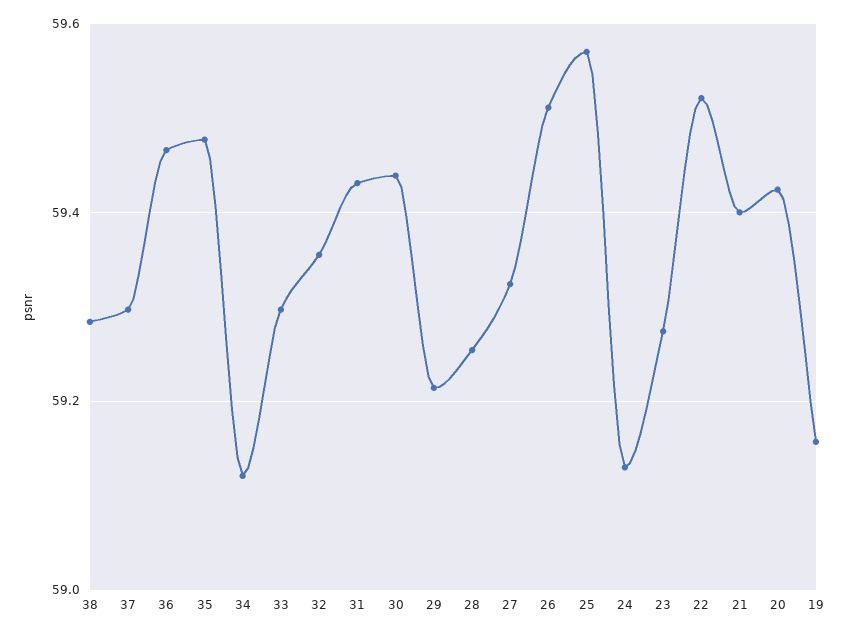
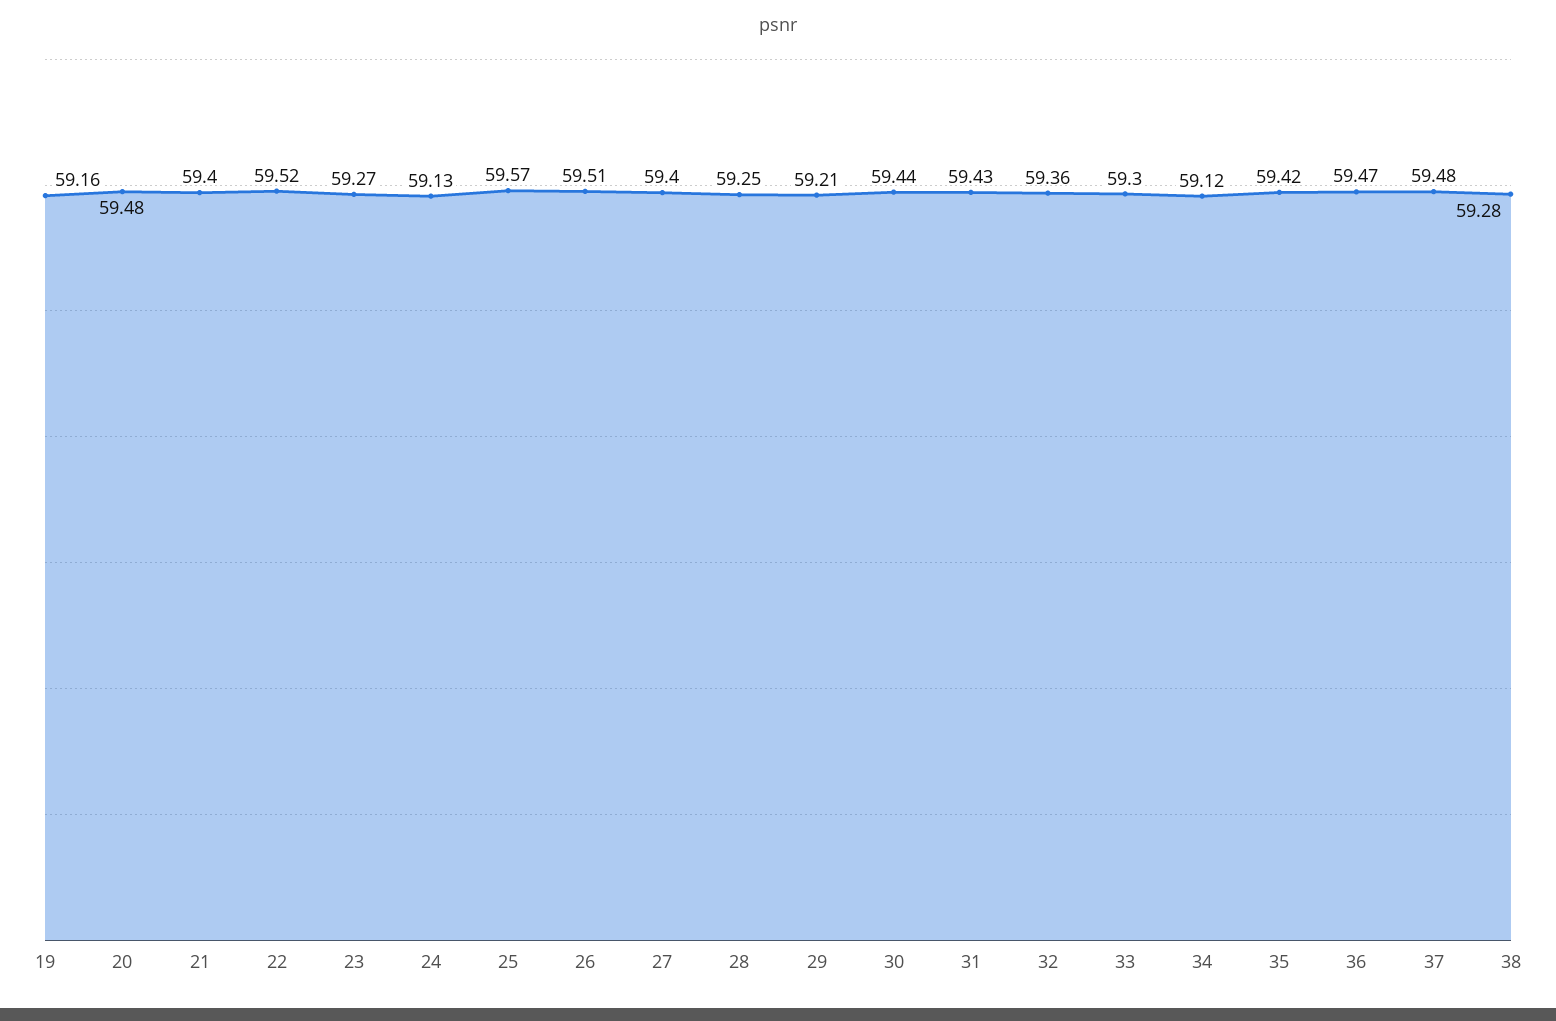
37: 59.3 -> 59.48
35: 59.48 -> 59.42
27: 59.32 -> 59.4
20: 59.42 -> 59.48

